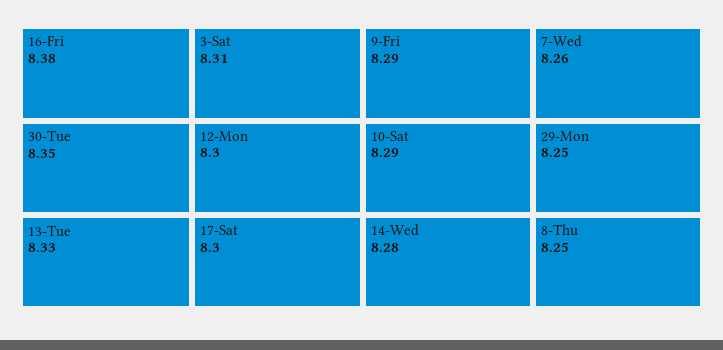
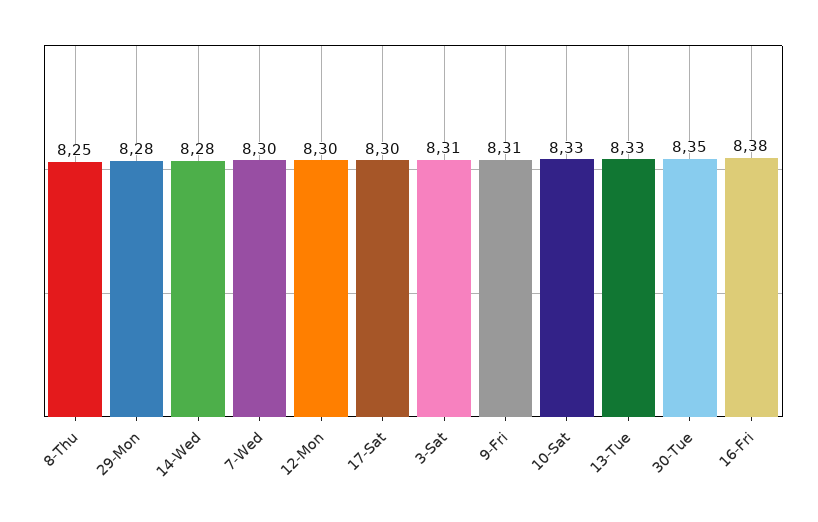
9-Fri: 8.29 -> 8.31
10-Sat: 8.29 -> 8.33
7-Wed: 8.26 -> 8.3
29-Mon: 8.25 -> 8.28

